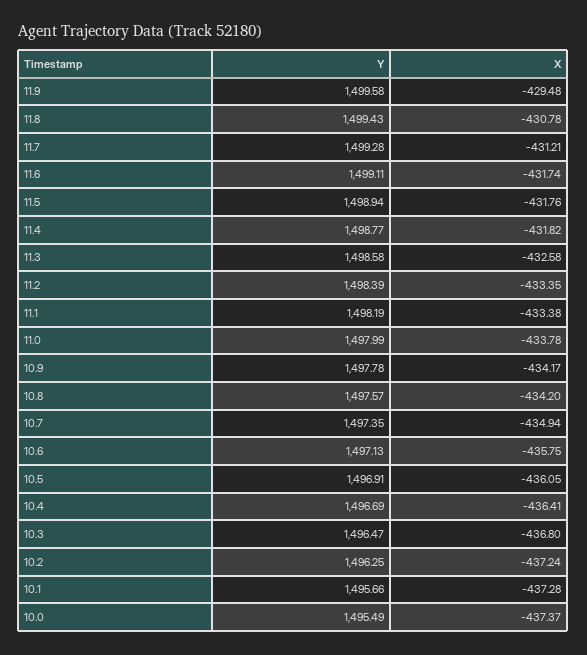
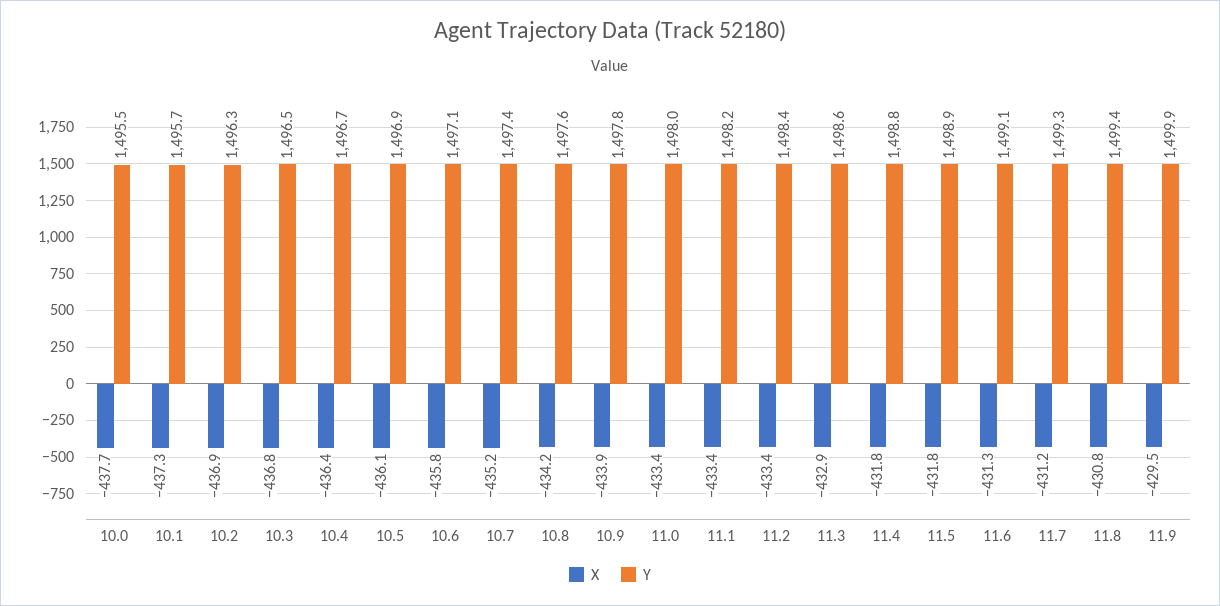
Y, 11.9: 1499.58 -> 1499.9
X, 11.6: -431.74 -> -431.3
X, 11.3: -432.58 -> -432.9
X, 11.0: -433.78 -> -433.4
X, 10.9: -434.17 -> -433.9
X, 10.7: -434.94 -> -435.2
X, 10.2: -437.24 -> -436.9
X, 10.0: -437.37 -> -437.7

